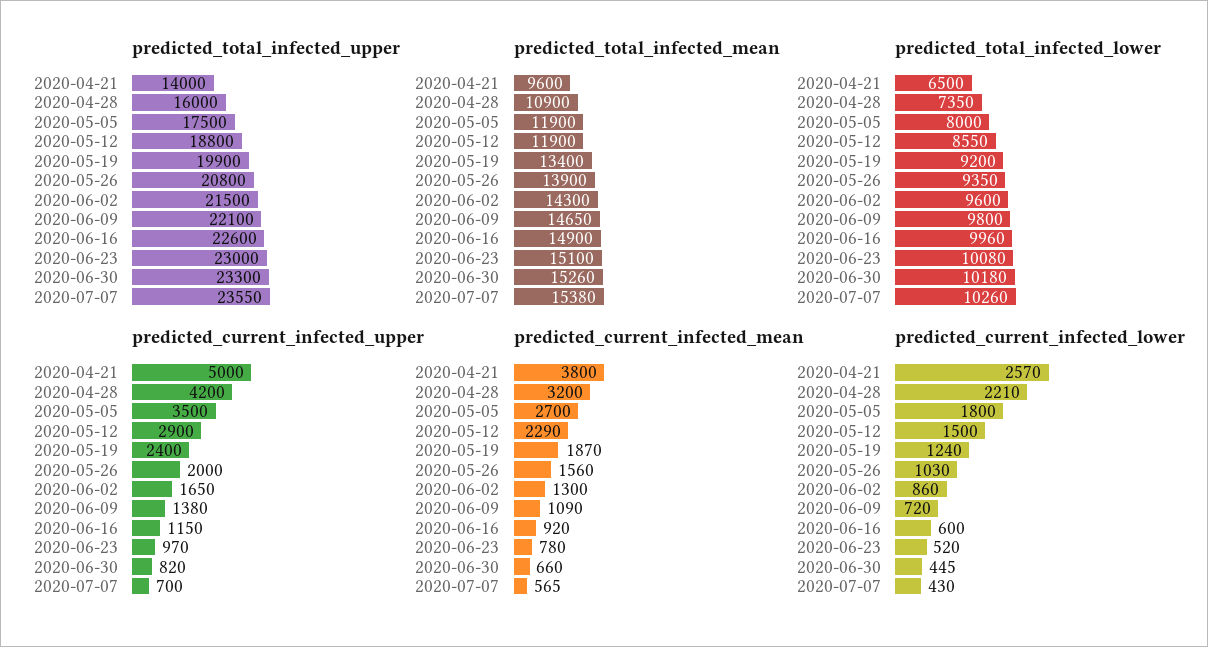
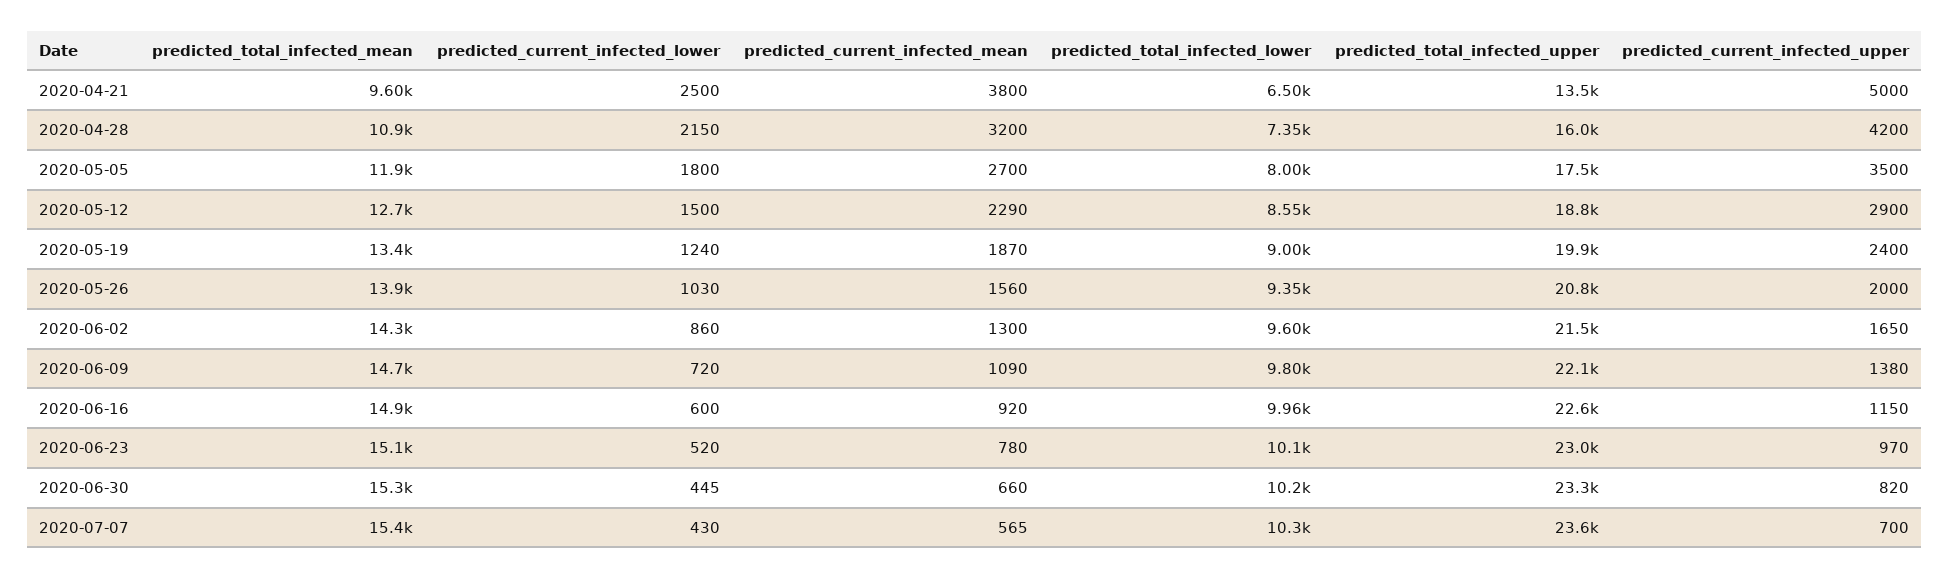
predicted_total_infected_upper, 2020-04-21: 14000 -> 13500
predicted_total_infected_mean, 2020-05-12: 11900 -> 12700
predicted_total_infected_lower, 2020-05-19: 9200 -> 9000
predicted_current_infected_lower, 2020-04-21: 2570 -> 2500
predicted_current_infected_lower, 2020-04-28: 2210 -> 2150

